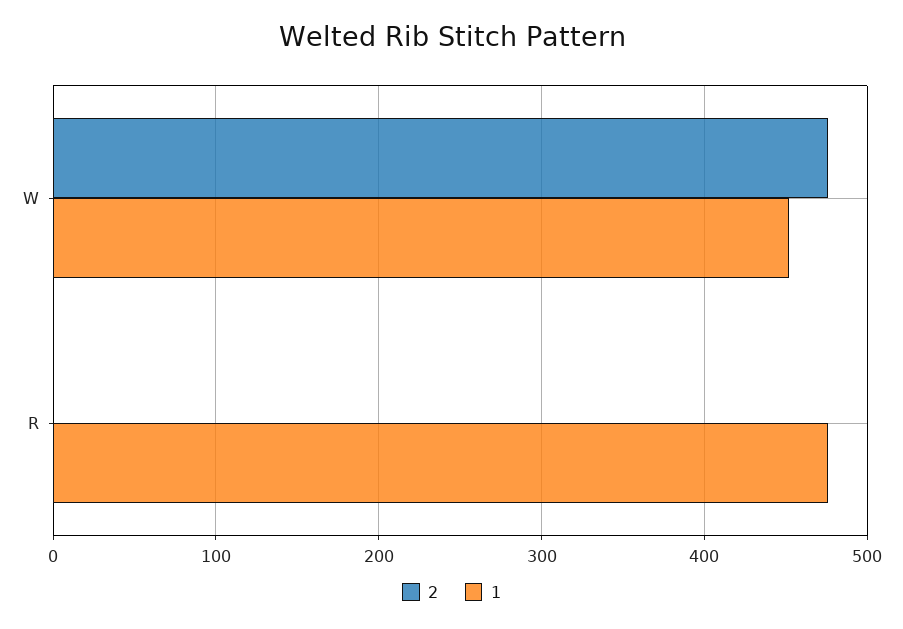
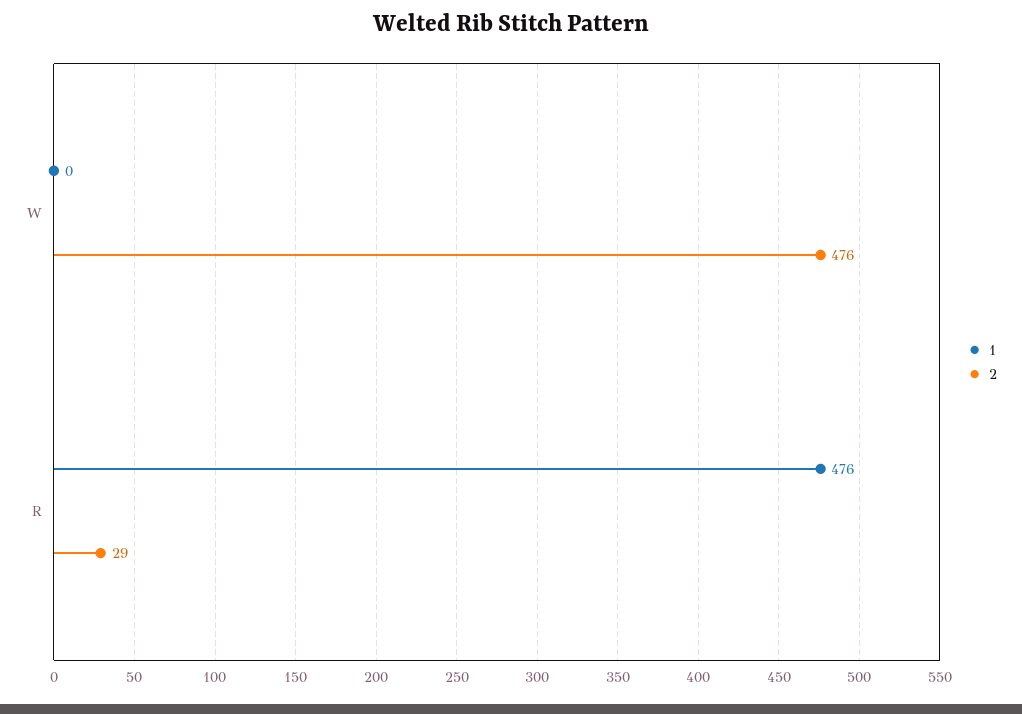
1, W: 450 -> 0
2, R: 0 -> 29

